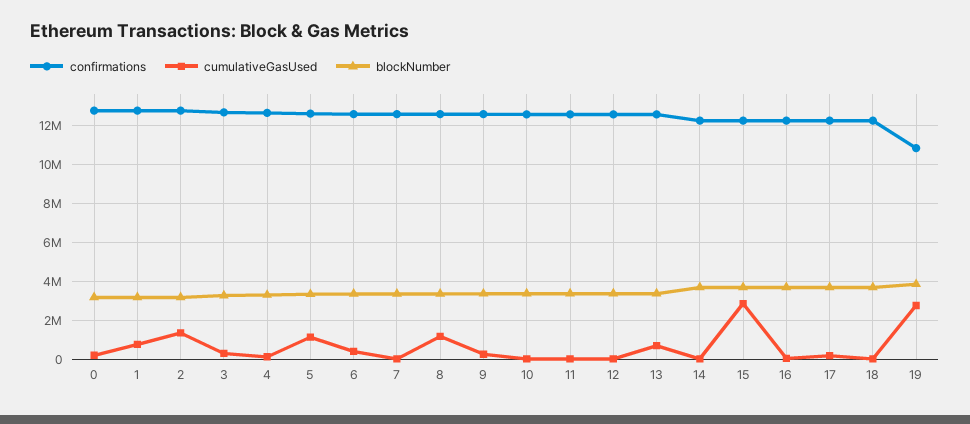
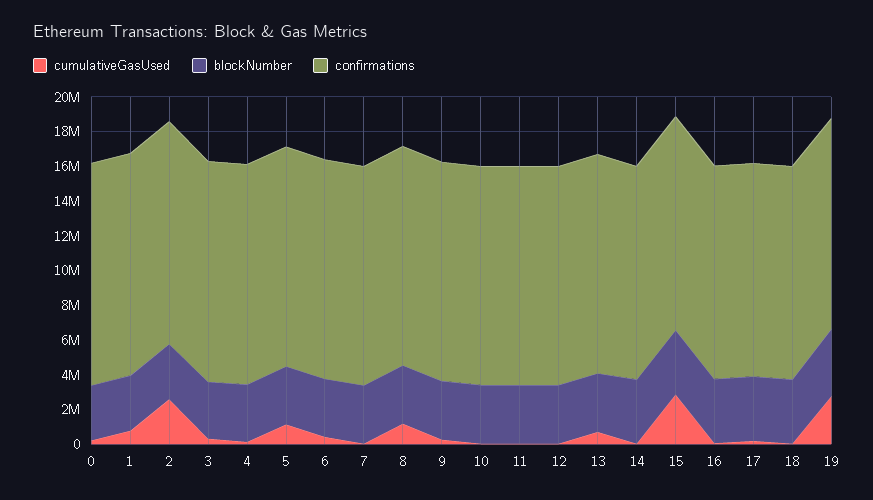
cumulativeGasUsed, 2: 1500000 -> 2500000
confirmations, 19: 11000000 -> 12000000

